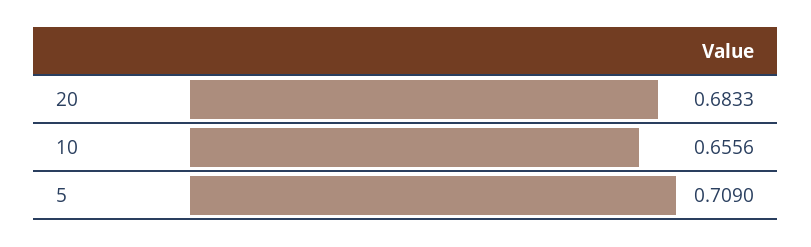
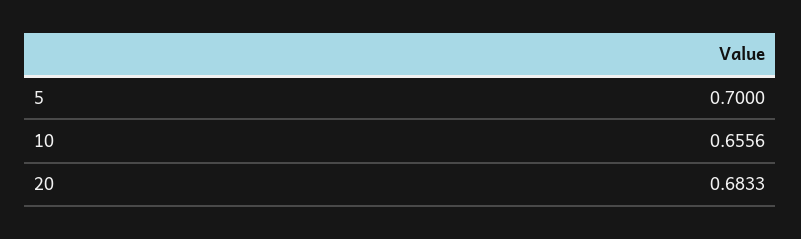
5: 0.709 -> 0.7

